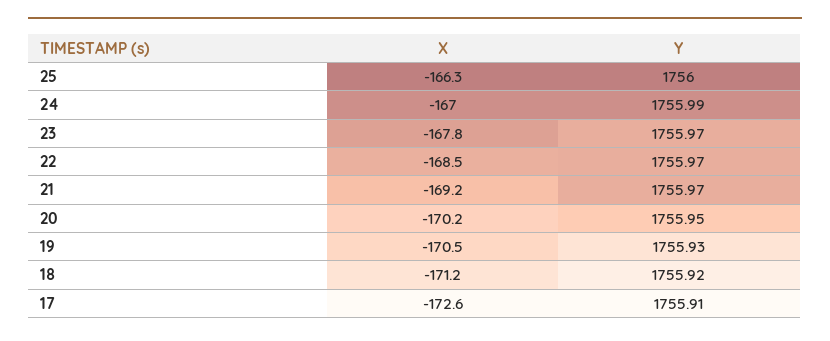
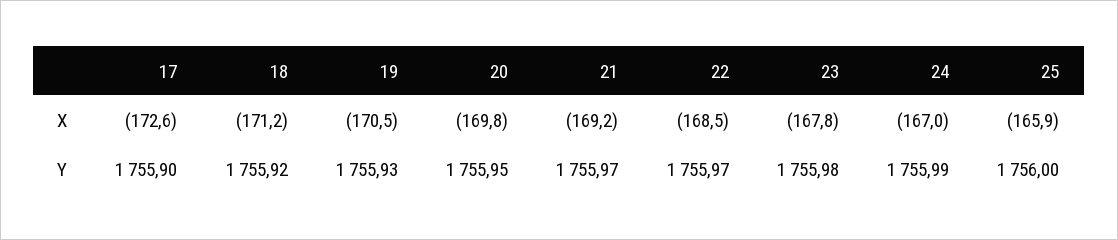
X, 25: -166.3 -> -165.9
Y, 23: 1755.97 -> 1755.98
X, 20: -170.2 -> -169.8
Y, 17: 1755.91 -> 1755.9

